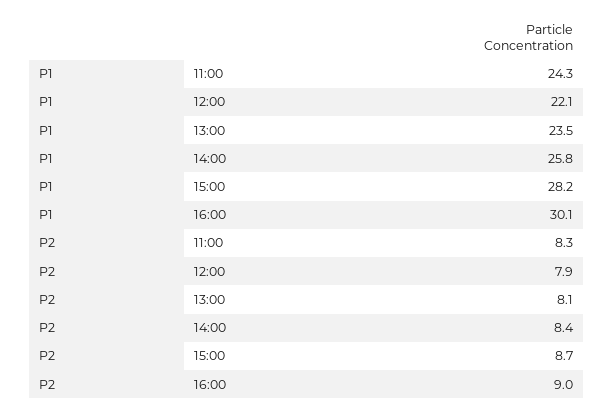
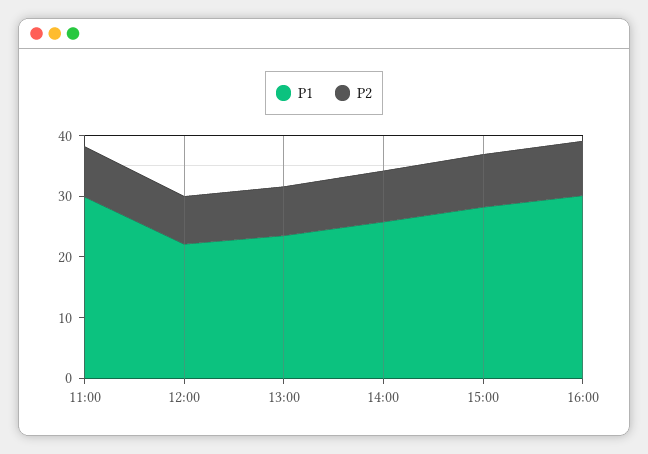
P1, 11:00: 24.3 -> 30

